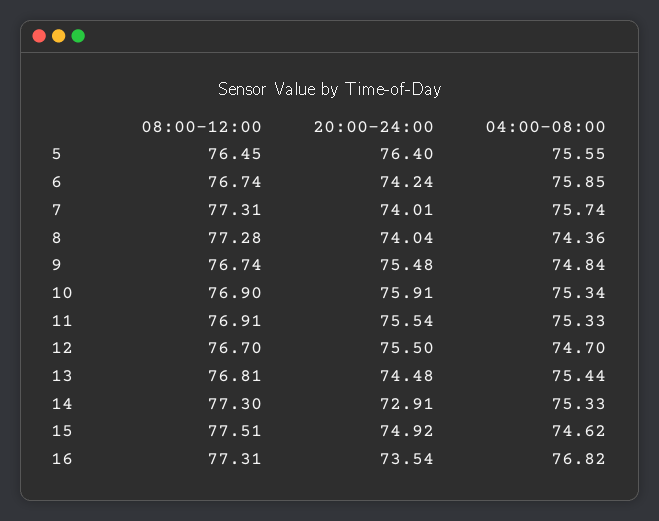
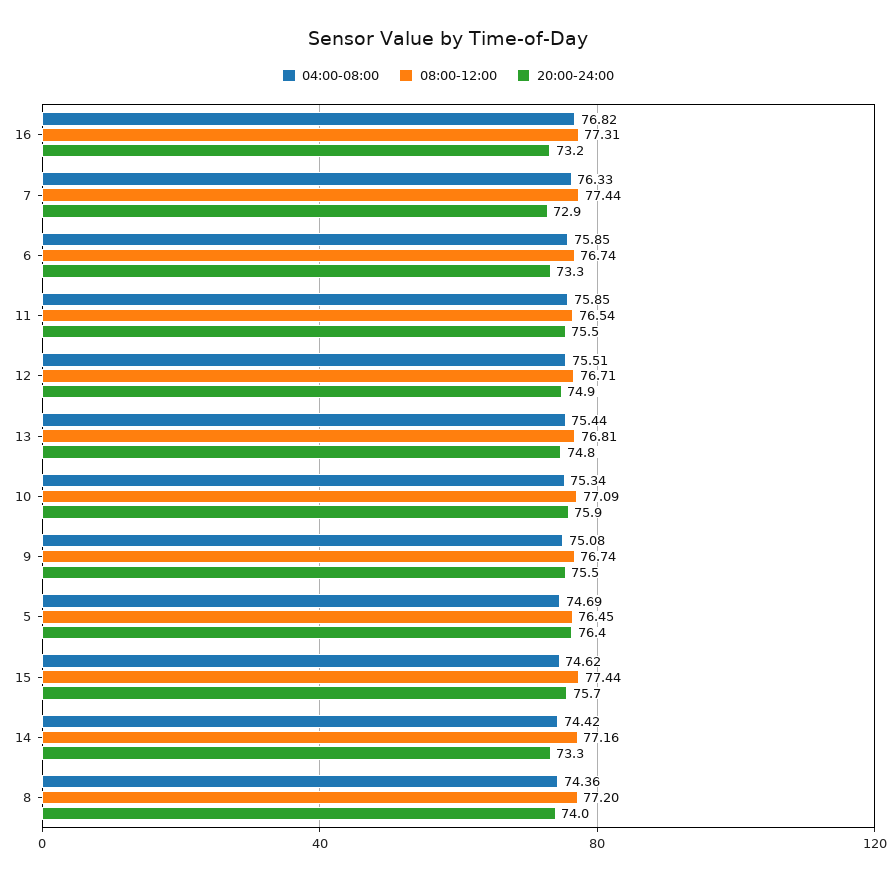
04:00-08:00, 5: 75.55 -> 74.69
20:00-24:00, 6: 74.24 -> 73.3
08:00-12:00, 7: 77.31 -> 77.44
20:00-24:00, 7: 74.01 -> 72.9
04:00-08:00, 7: 75.74 -> 76.33
08:00-12:00, 8: 77.28 -> 77.2
04:00-08:00, 9: 74.84 -> 75.08
08:00-12:00, 10: 76.9 -> 77.09
08:00-12:00, 11: 76.91 -> 76.54
04:00-08:00, 11: 75.33 -> 75.85
08:00-12:00, 12: 76.7 -> 76.71
20:00-24:00, 12: 75.5 -> 74.9
04:00-08:00, 12: 74.7 -> 75.51
20:00-24:00, 13: 74.48 -> 74.8
08:00-12:00, 14: 77.3 -> 77.16
20:00-24:00, 14: 72.91 -> 73.3
04:00-08:00, 14: 75.33 -> 74.42
08:00-12:00, 15: 77.51 -> 77.44
20:00-24:00, 15: 74.92 -> 75.7
20:00-24:00, 16: 73.54 -> 73.2

